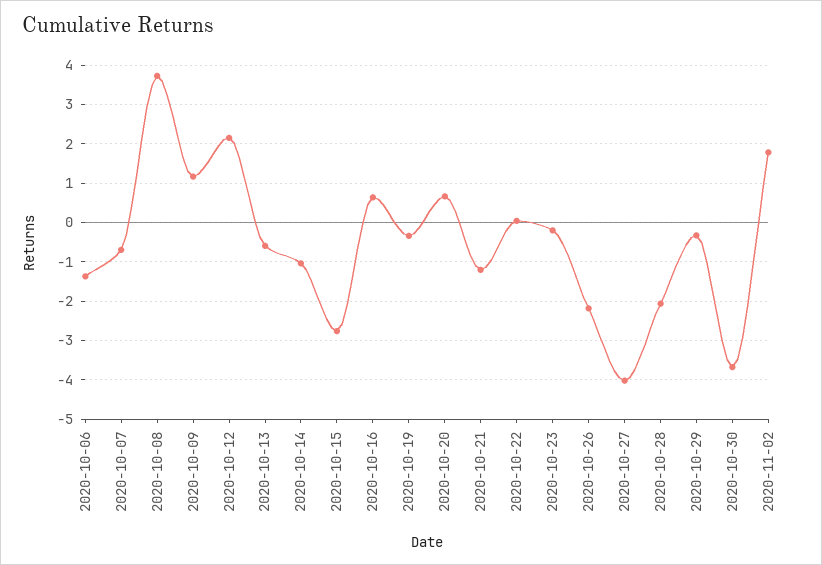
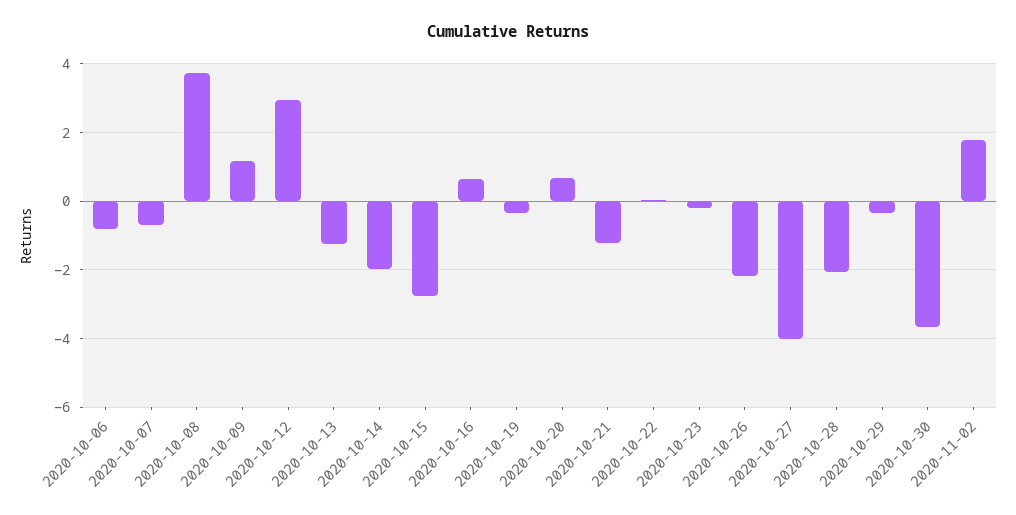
2020-10-06: -1.4 -> -0.8
2020-10-12: 2.2 -> 3
2020-10-13: -0.6 -> -1.2
2020-10-14: -1 -> -2

